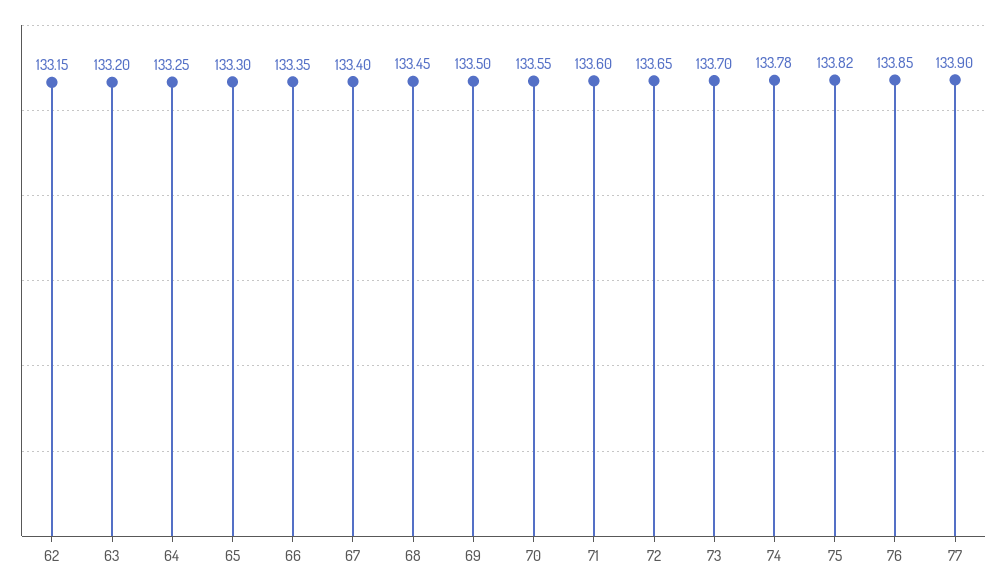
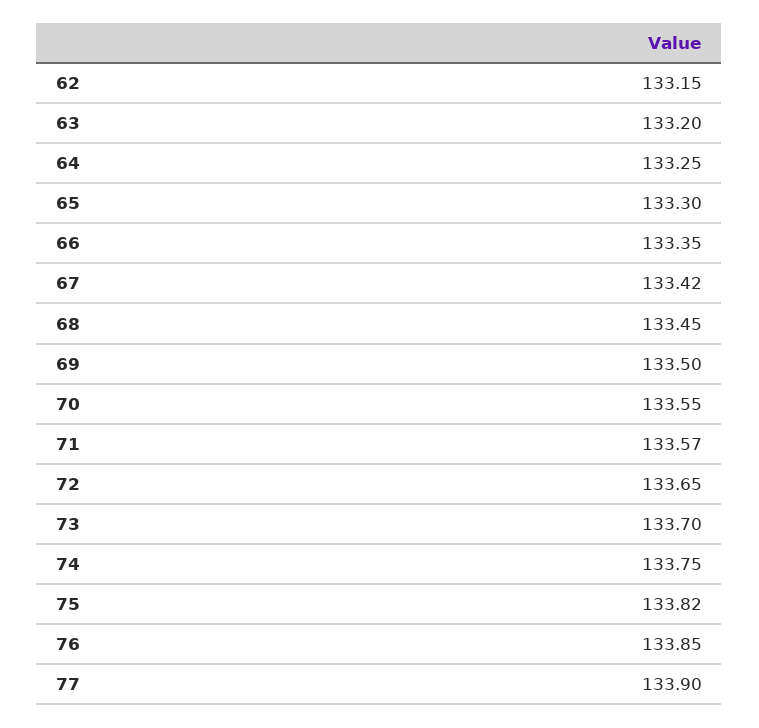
67: 133.4 -> 133.42
71: 133.6 -> 133.57
74: 133.78 -> 133.75

